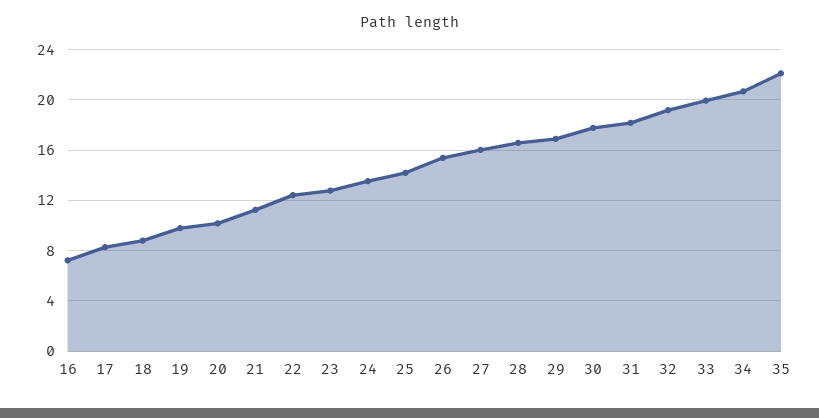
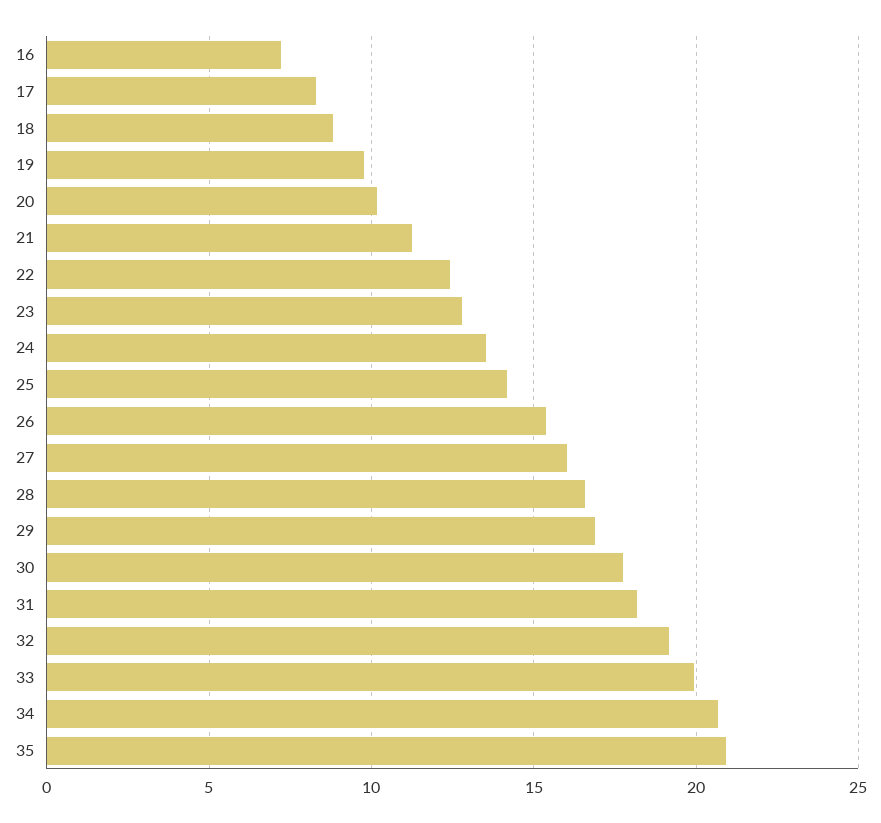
35: 22 -> 21

